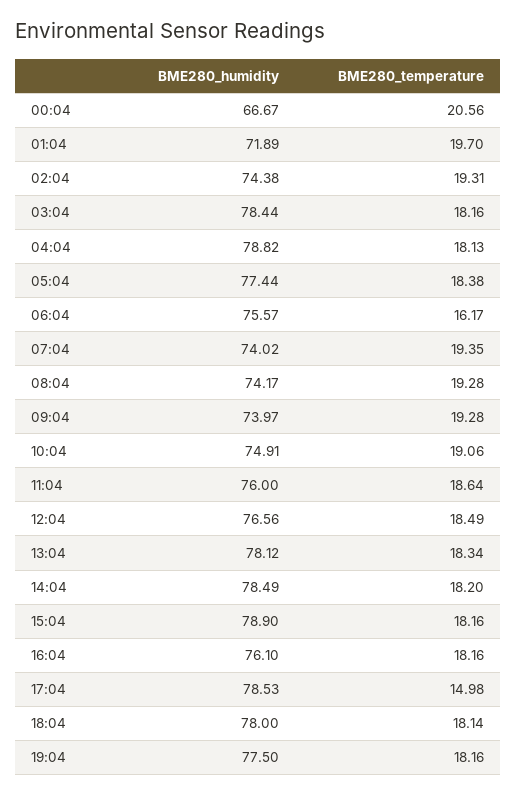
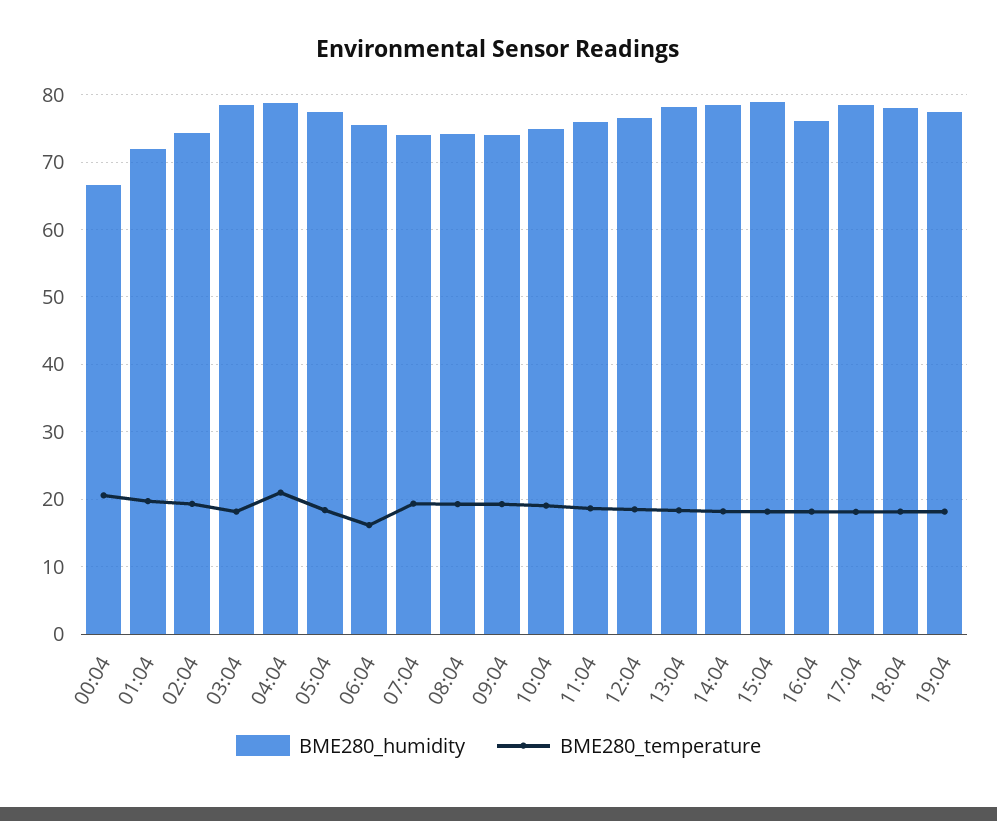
BME280_temperature, 04:04: 18.13 -> 21
BME280_temperature, 17:04: 14.98 -> 18

